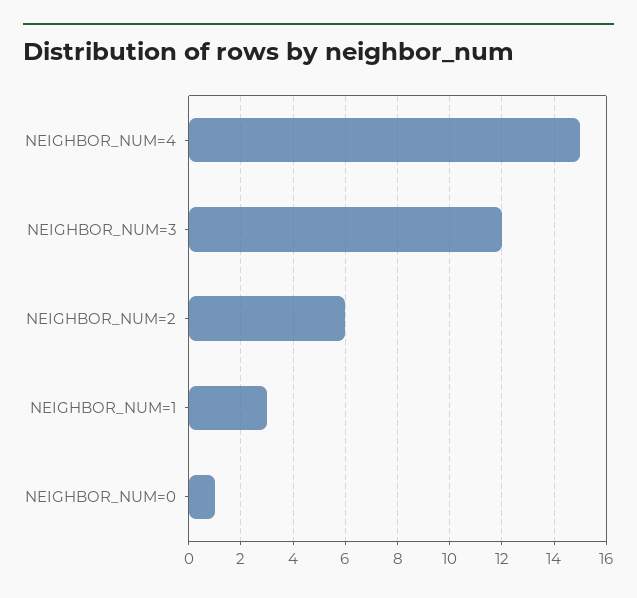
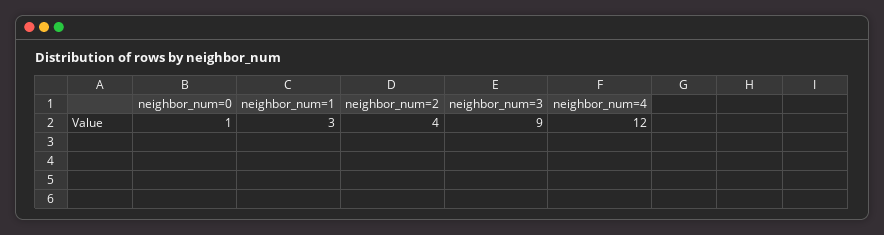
NEIGHBOR_NUM=4: 15 -> 12
NEIGHBOR_NUM=3: 12 -> 9
NEIGHBOR_NUM=2: 6 -> 4

